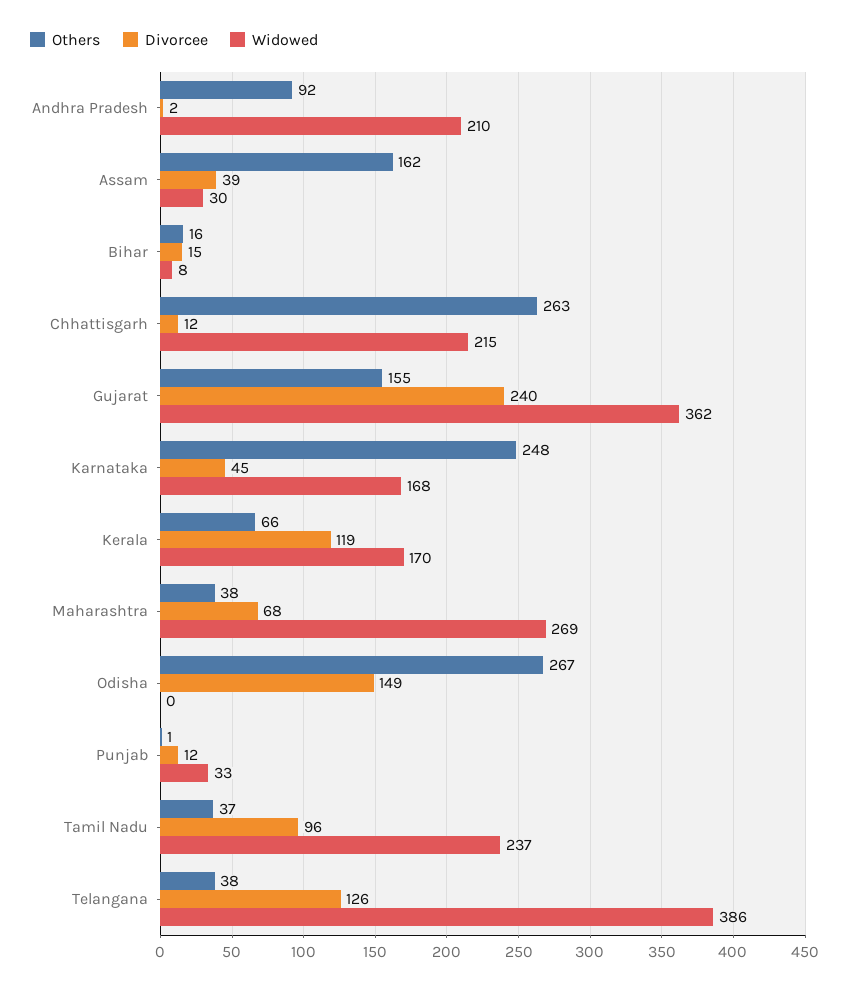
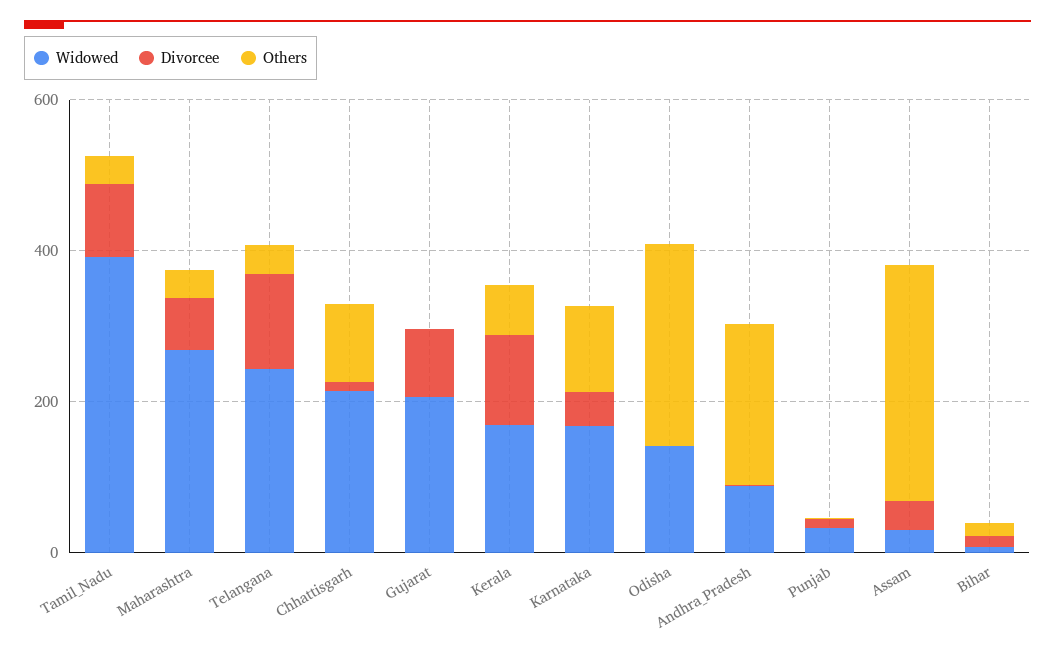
Others, Andhra Pradesh: 92 -> 200
Widowed, Andhra Pradesh: 210 -> 100
Others, Assam: 162 -> 300
Others, Chhattisgarh: 263 -> 100
Others, Gujarat: 155 -> 0
Divorcee, Gujarat: 240 -> 100
Widowed, Gujarat: 362 -> 200
Others, Karnataka: 248 -> 100
Divorcee, Odisha: 149 -> 0
Widowed, Odisha: 0 -> 150
Widowed, Tamil Nadu: 237 -> 400
Widowed, Telangana: 386 -> 250

